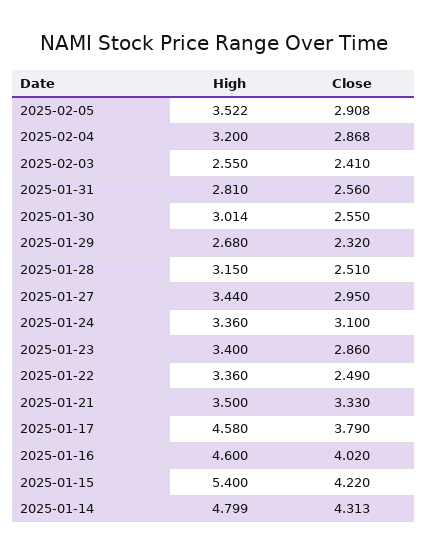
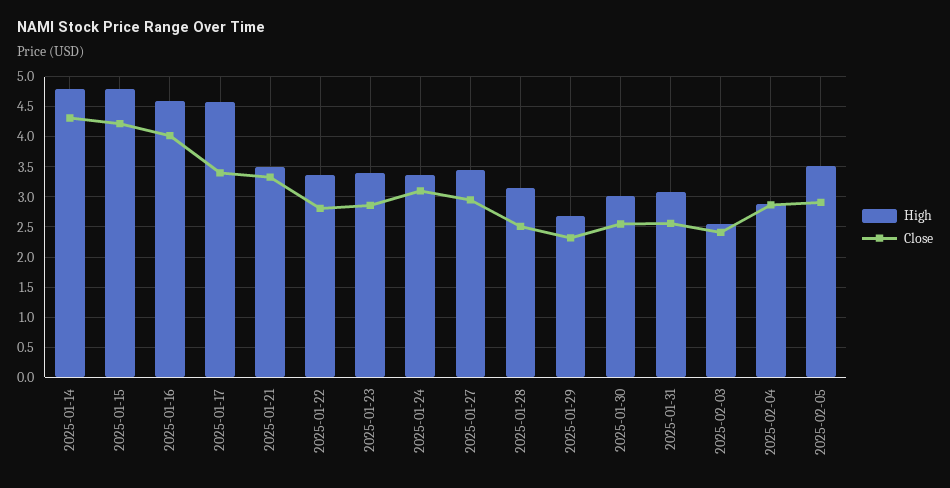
High, 2025-02-04: 3.2 -> 2.9
High, 2025-01-31: 2.81 -> 3.1
Close, 2025-01-22: 2.49 -> 2.8
Close, 2025-01-17: 3.79 -> 3.4
High, 2025-01-15: 5.4 -> 4.8

